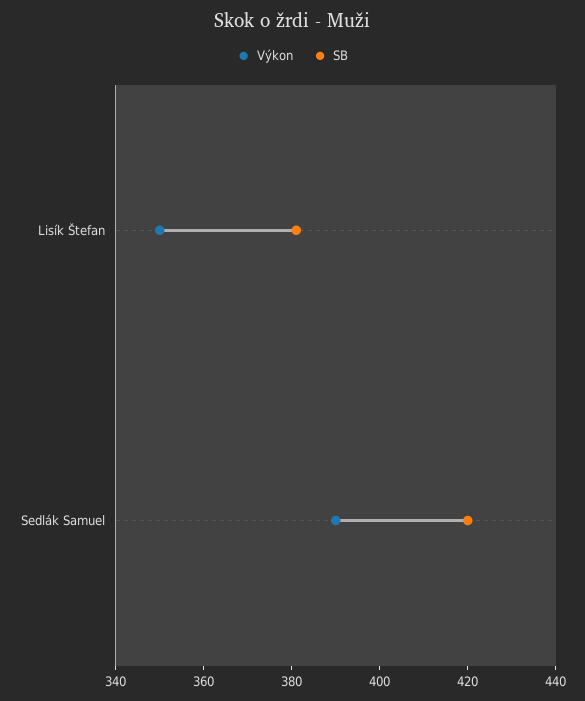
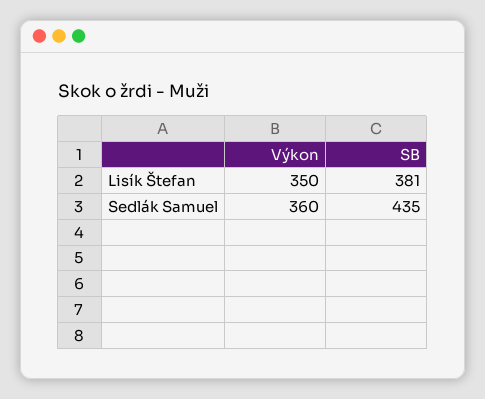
Výkon, Sedlák Samuel: 390 -> 360
SB, Sedlák Samuel: 420 -> 435

